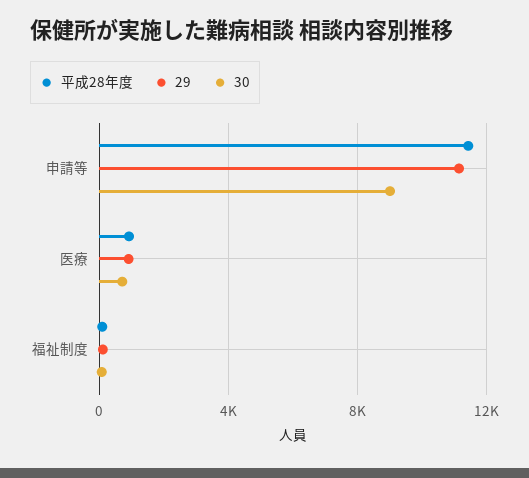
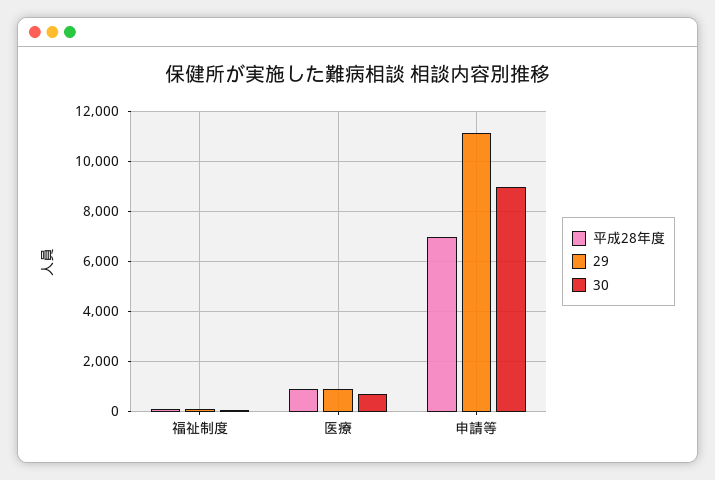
平成28年度, 申請等: 11500 -> 7000

